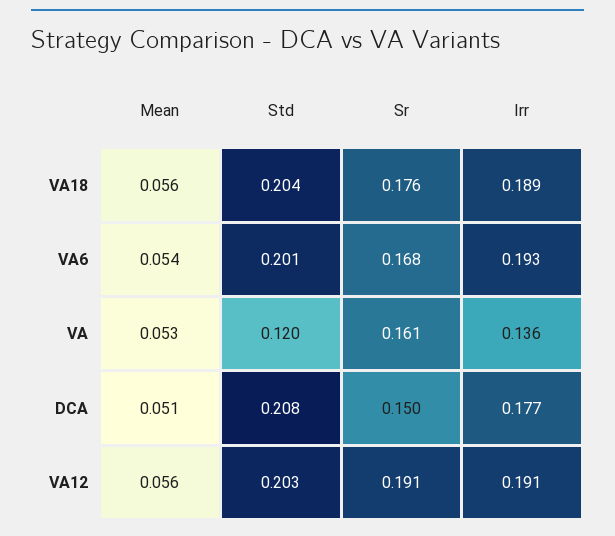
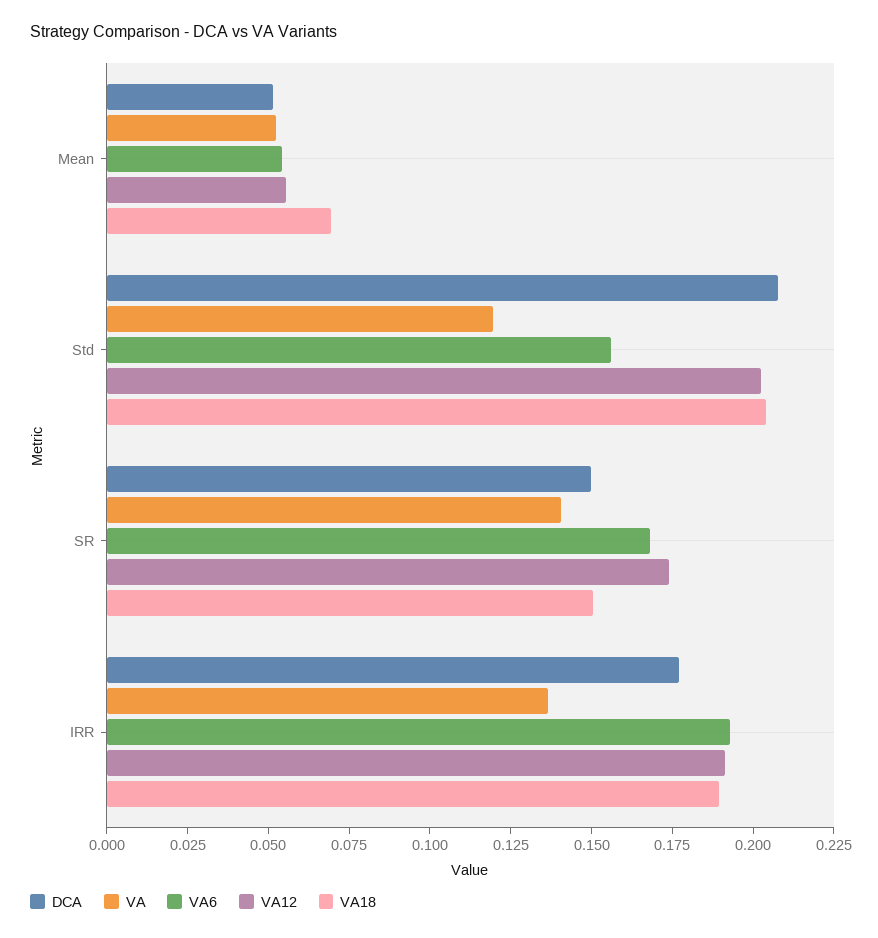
VA18, Mean: 0.056 -> 0.07
VA18, Sr: 0.176 -> 0.15
VA6, Std: 0.201 -> 0.155
VA, Sr: 0.161 -> 0.14
VA12, Sr: 0.191 -> 0.175

